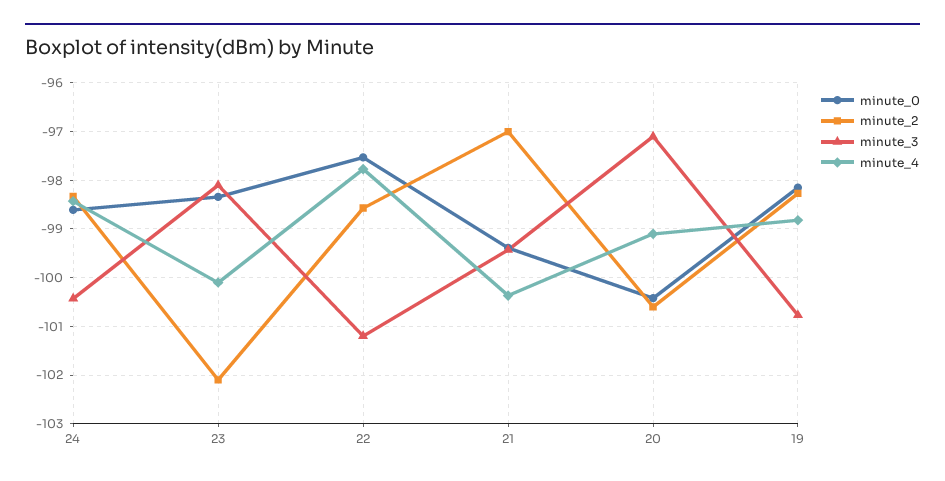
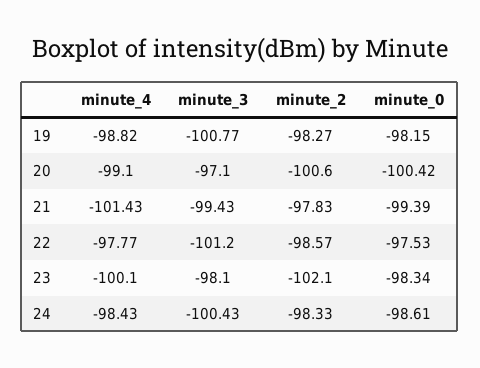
minute_2, 21: -97 -> -97.83
minute_4, 21: -100.4 -> -101.43

